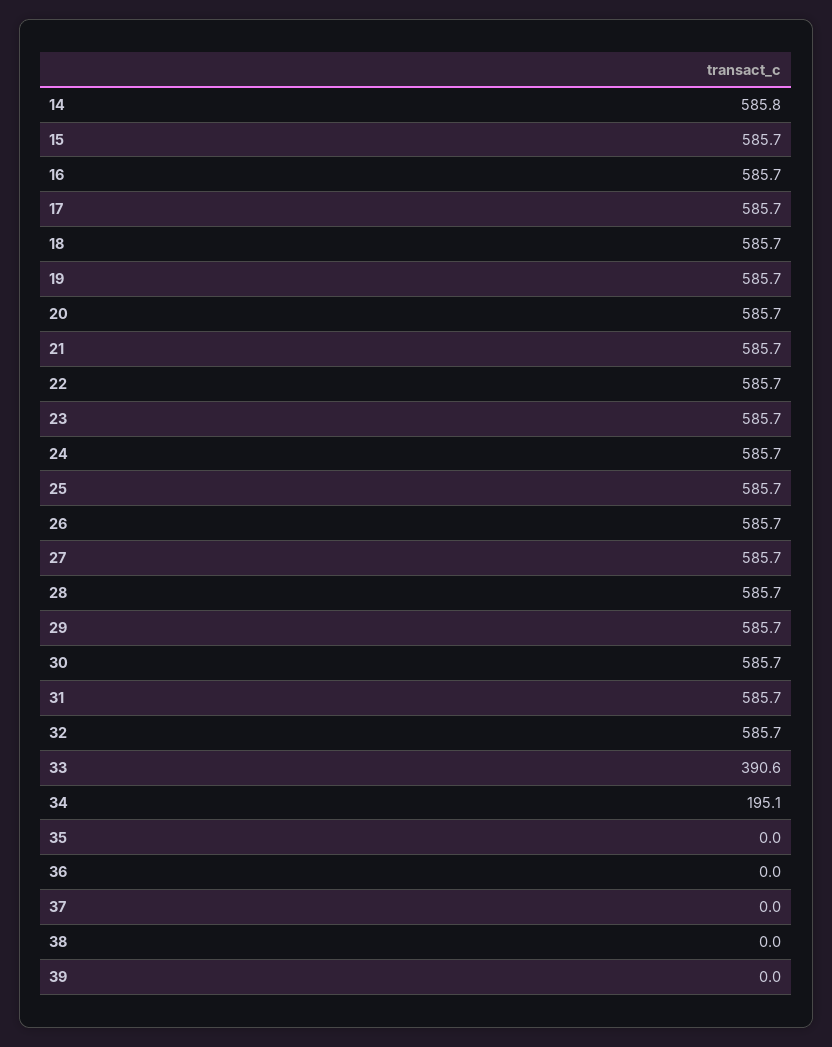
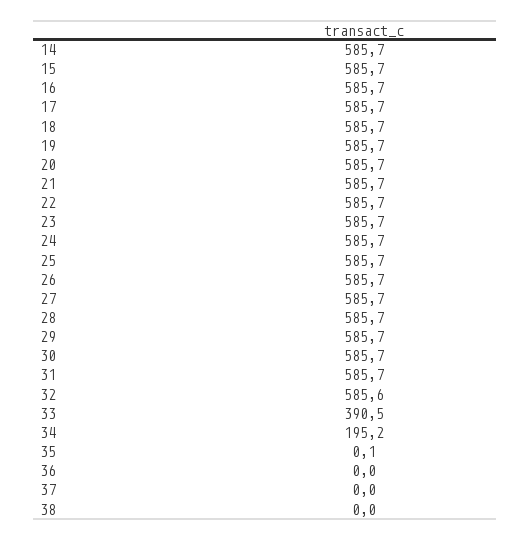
14: 585.8 -> 585.7
32: 585.7 -> 585.6
33: 390.6 -> 390.5
34: 195.1 -> 195.2
35: 0 -> 0.1
39: 0 -> none

